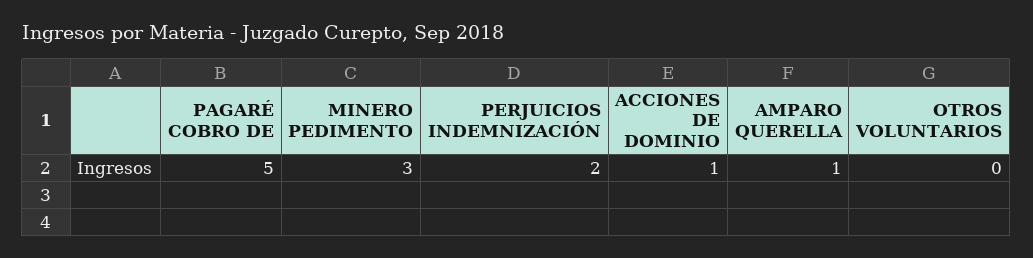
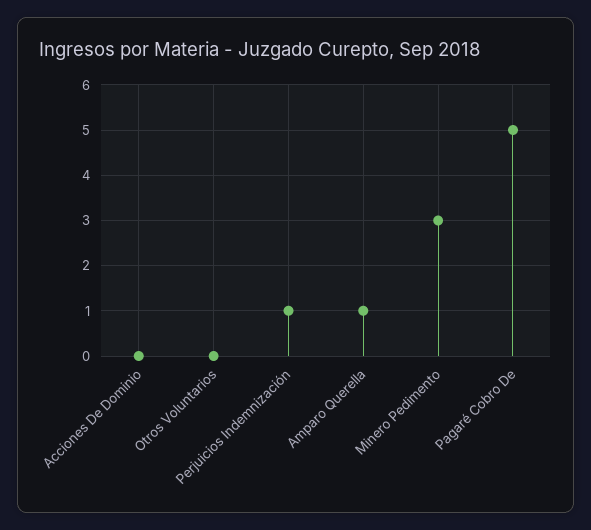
PERJUICIOS INDEMNIZACIÓN: 2 -> 1
ACCIONES DE DOMINIO: 1 -> 0

